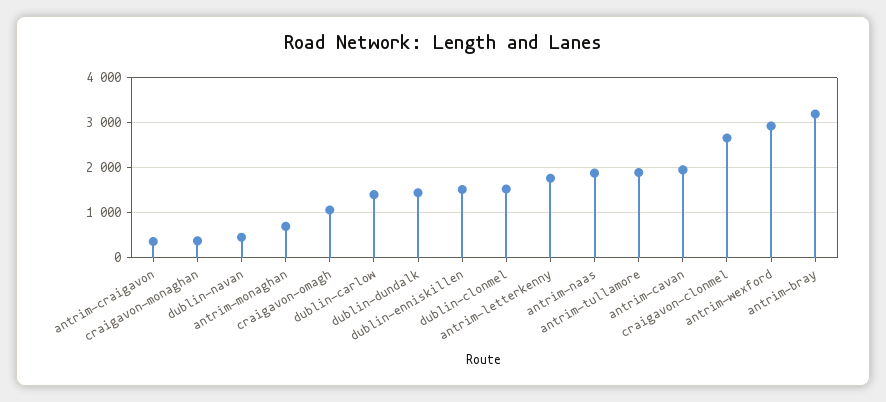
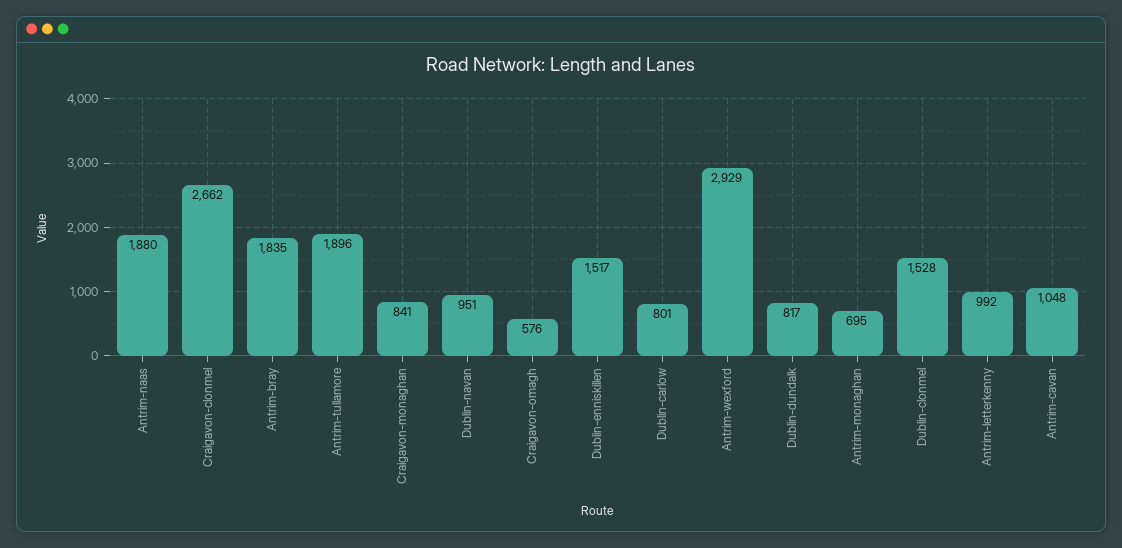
antrim-craigavon: 400 -> none
craigavon-monaghan: 400 -> 841
dublin-navan: 400 -> 951
craigavon-omagh: 1000 -> 576
dublin-carlow: 1400 -> 801
dublin-dundalk: 1400 -> 817
antrim-letterkenny: 1800 -> 992
antrim-cavan: 2000 -> 1048
antrim-bray: 3200 -> 1835

